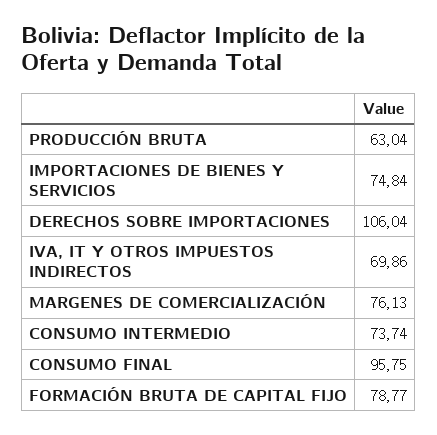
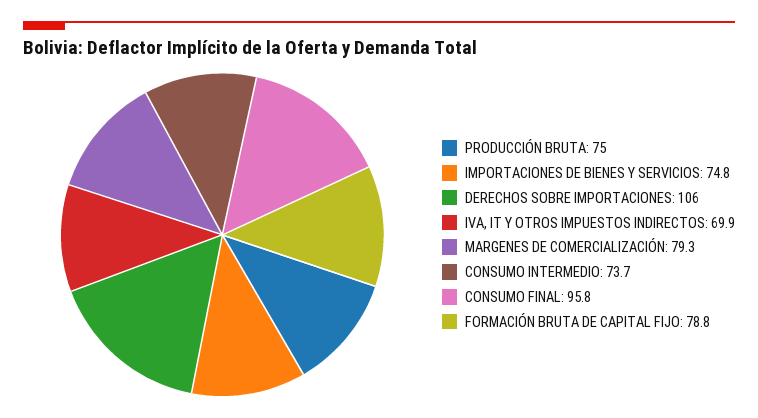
PRODUCCIÓN BRUTA: 63.04 -> 75
MARGENES DE COMERCIALIZACIÓN: 76.13 -> 79.3

